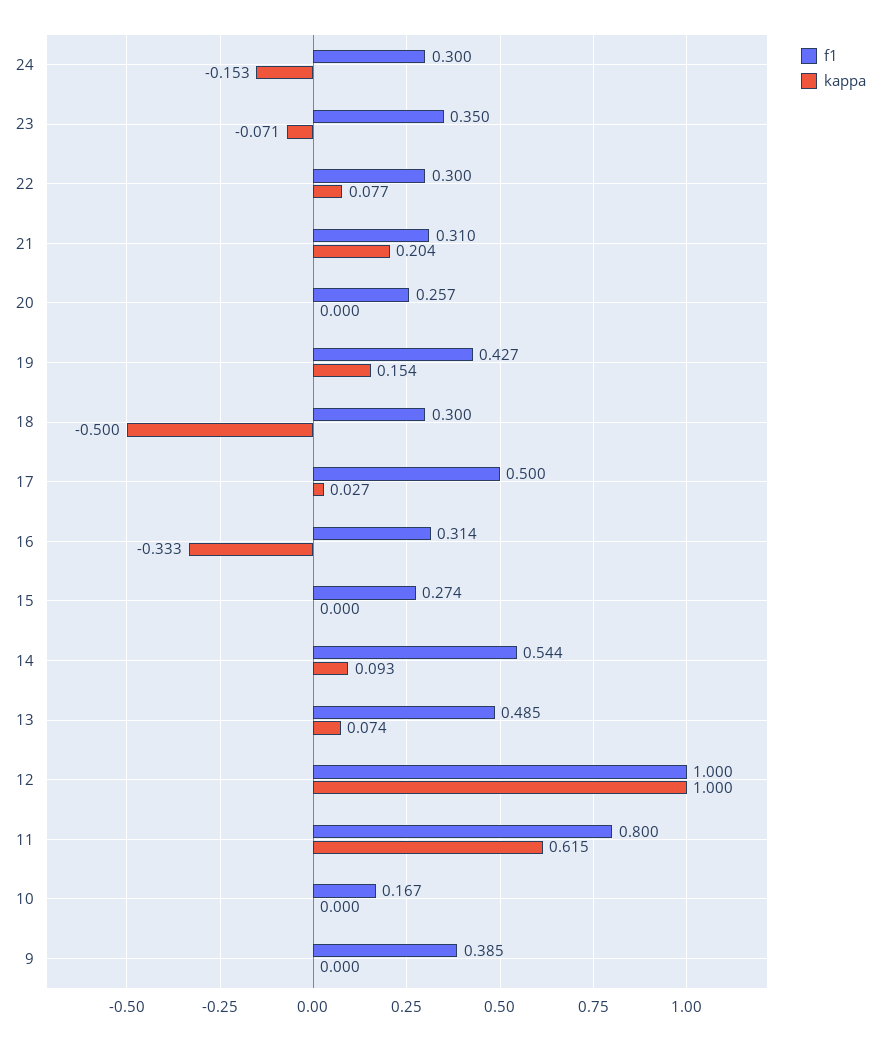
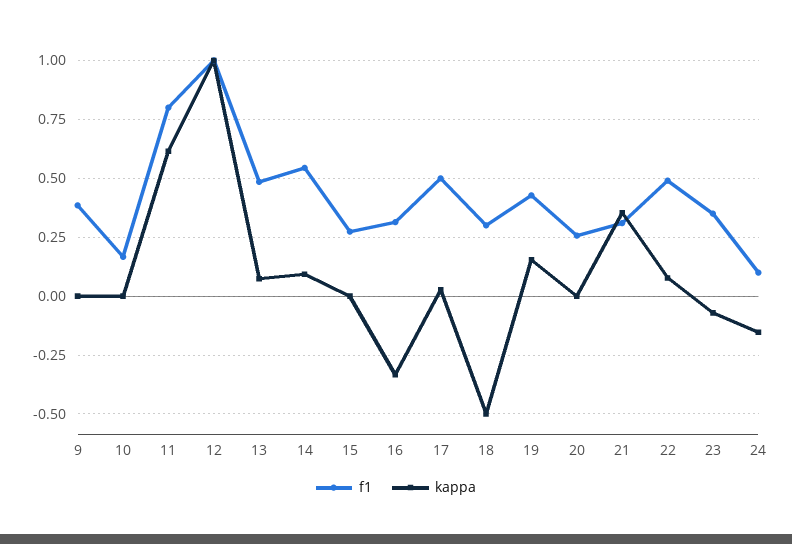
f1, 24: 0.3 -> 0.1
f1, 22: 0.3 -> 0.5
kappa, 21: 0.204 -> 0.35

